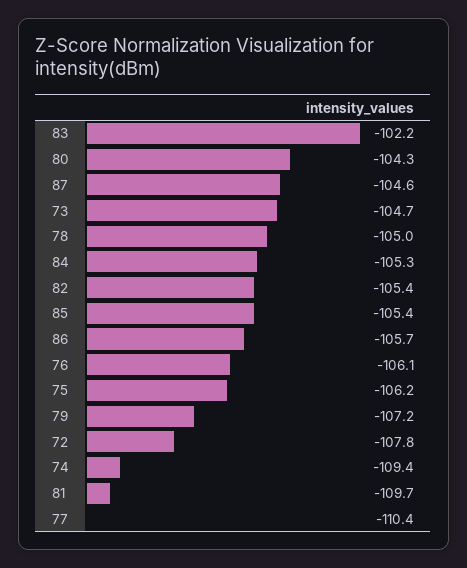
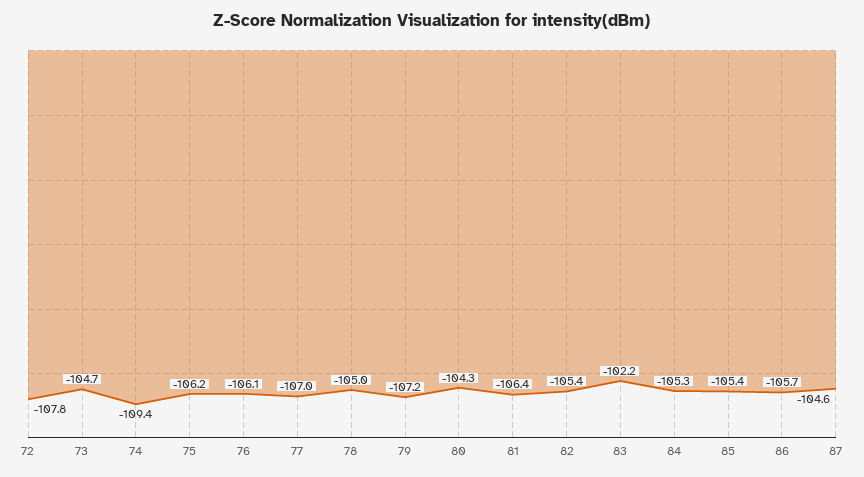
81: -109.7 -> -106.4
77: -110.4 -> -107

